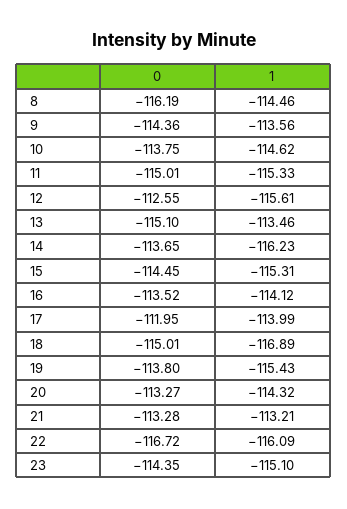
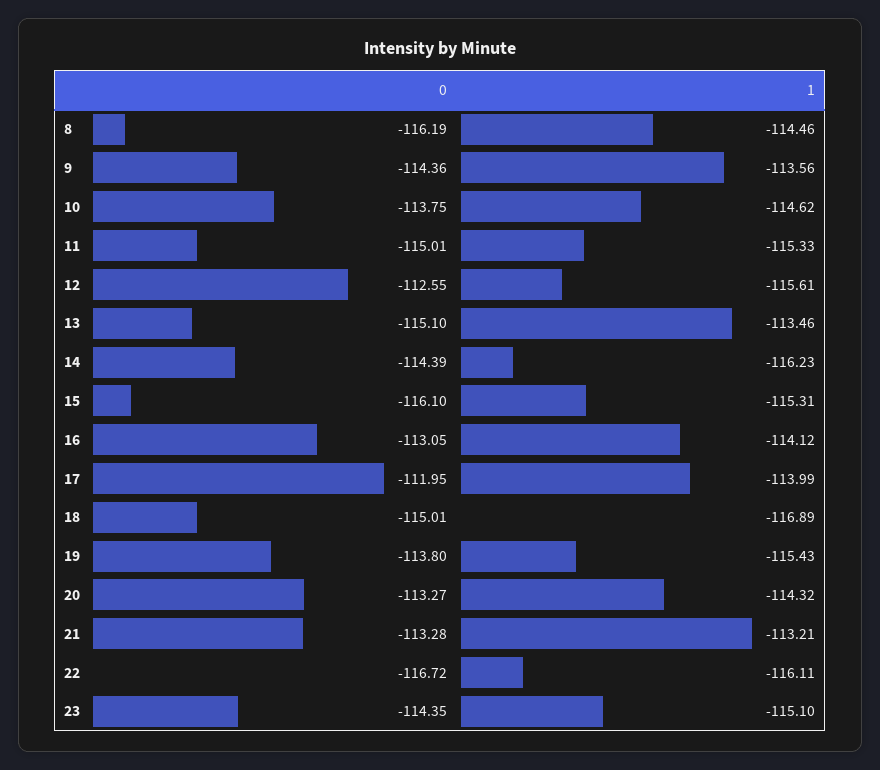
0, 14: -113.65 -> -114.39
0, 15: -114.45 -> -116.1
0, 16: -113.52 -> -113.05
1, 22: -116.09 -> -116.11

